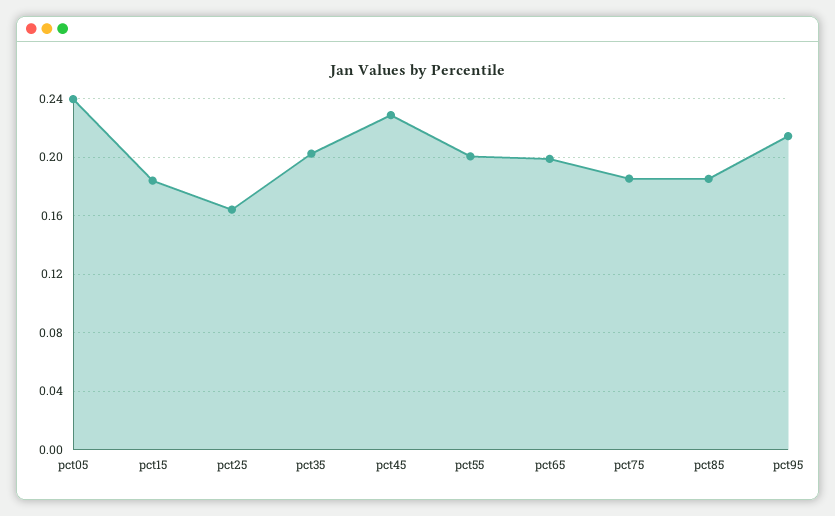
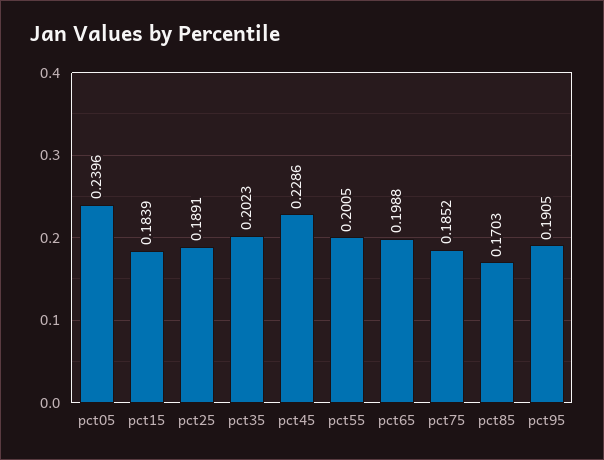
pct25: 0.165 -> 0.1891
pct85: 0.185 -> 0.1703
pct95: 0.215 -> 0.1905

